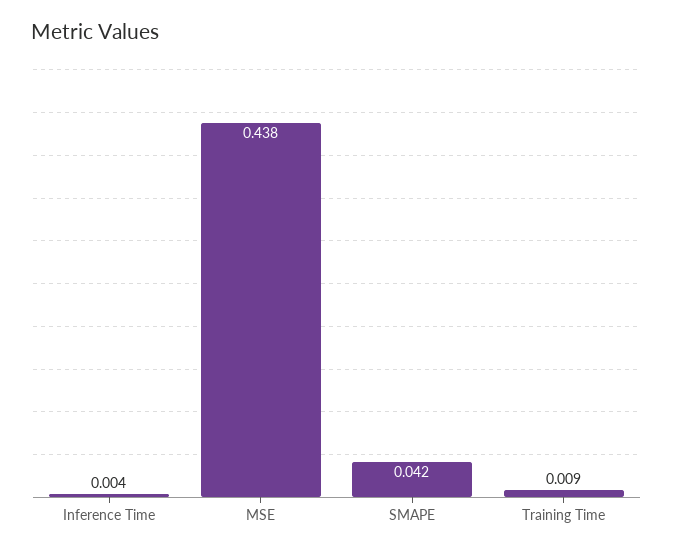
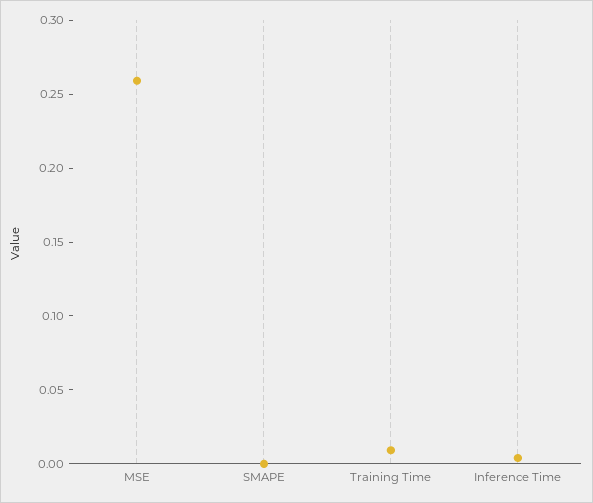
MSE: 0.438 -> 0.26
SMAPE: 0.042 -> 0

